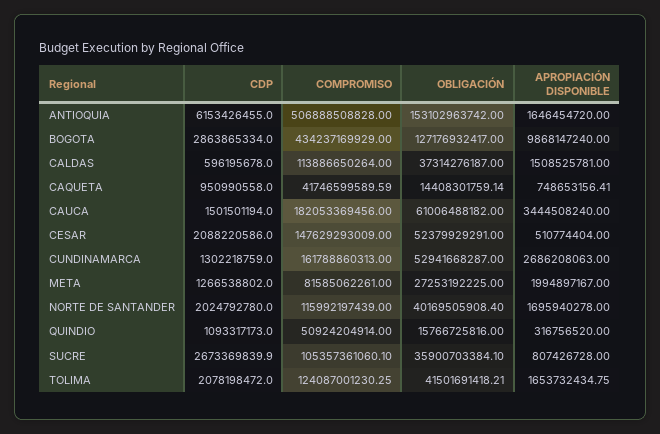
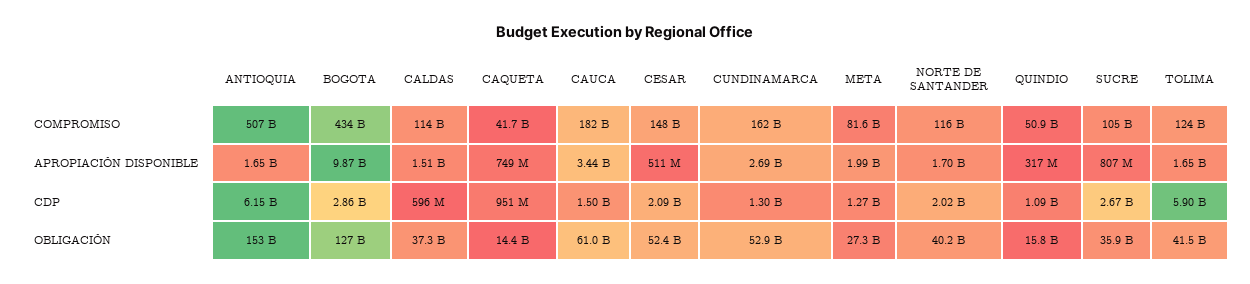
CDP, TOLIMA: 2078198472 -> 5900000000

